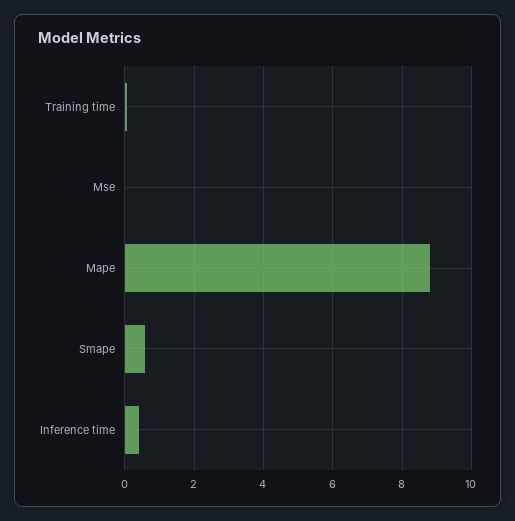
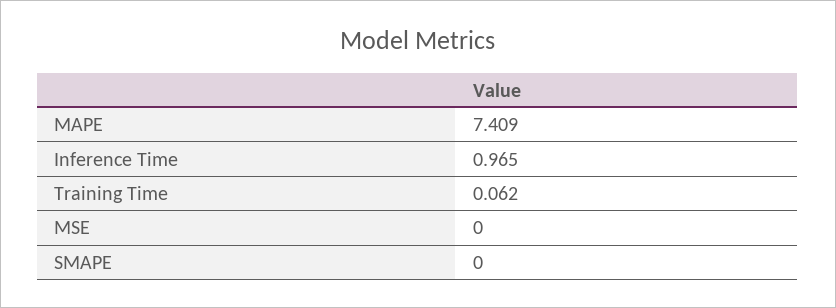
Mape: 8.8 -> 7.409
Smape: 0.6 -> 0
Inference time: 0.4 -> 0.965

